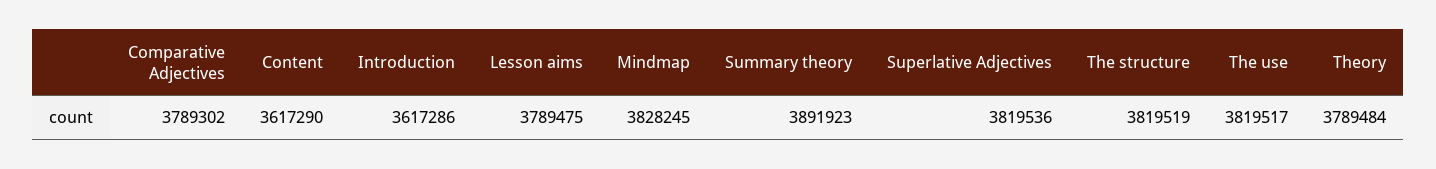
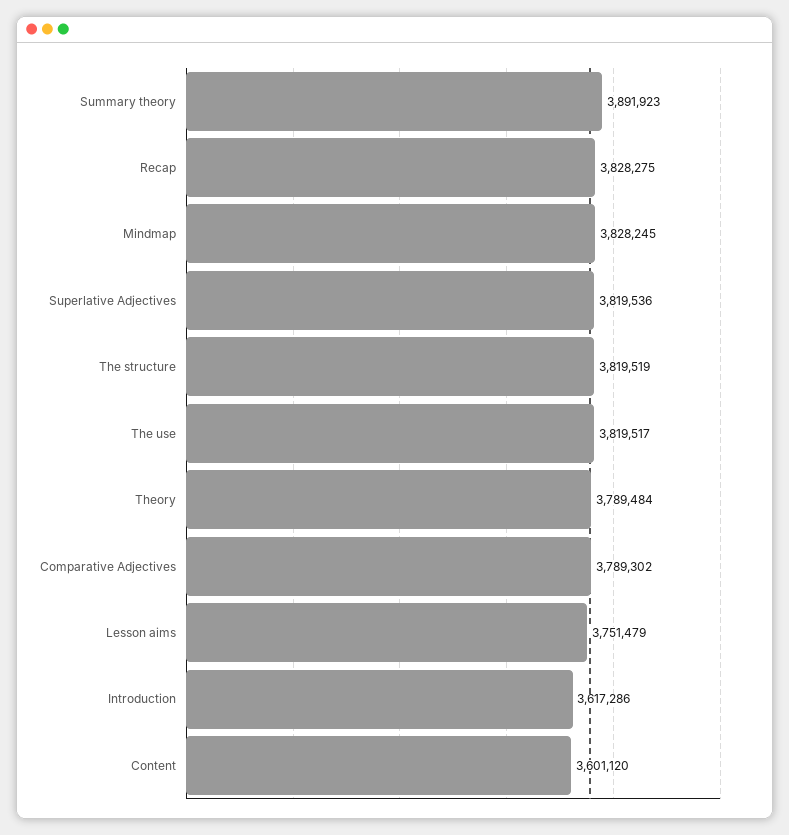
Content: 3617290 -> 3601120
Lesson aims: 3789475 -> 3751479
Recap: none -> 3828275

